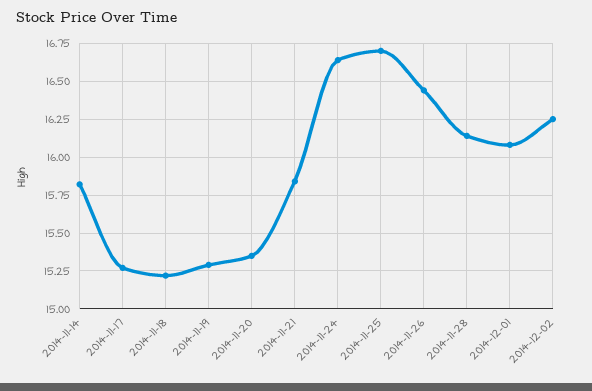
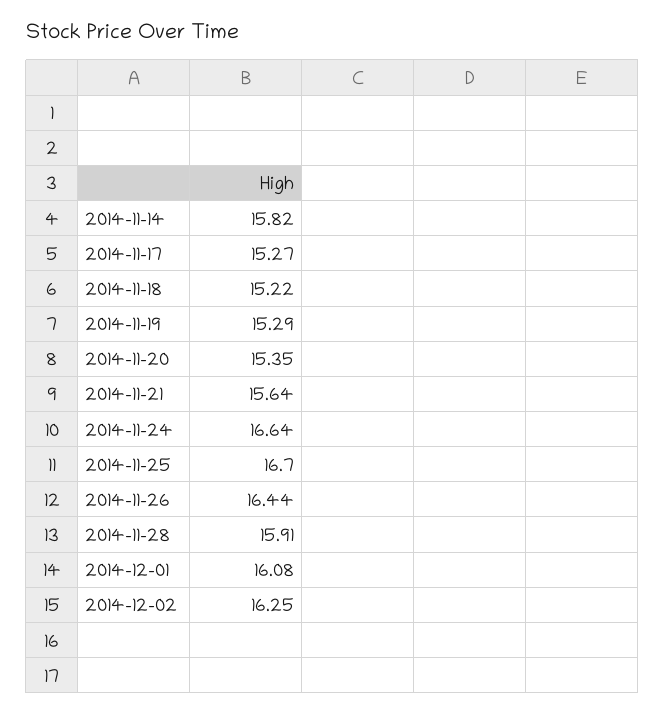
2014-11-21: 15.85 -> 15.64
2014-11-28: 16.15 -> 15.91

